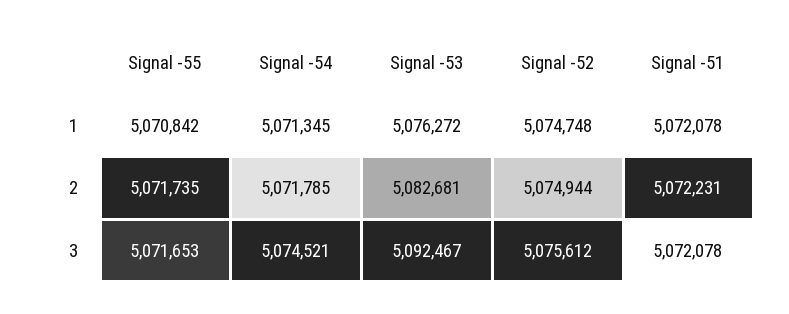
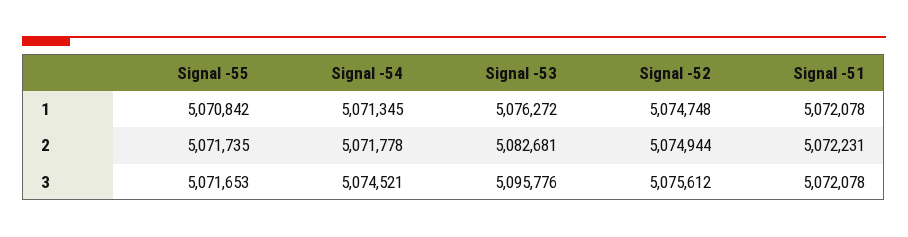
Signal -54, 2: 5071785 -> 5071778
Signal -53, 3: 5092467 -> 5095776

